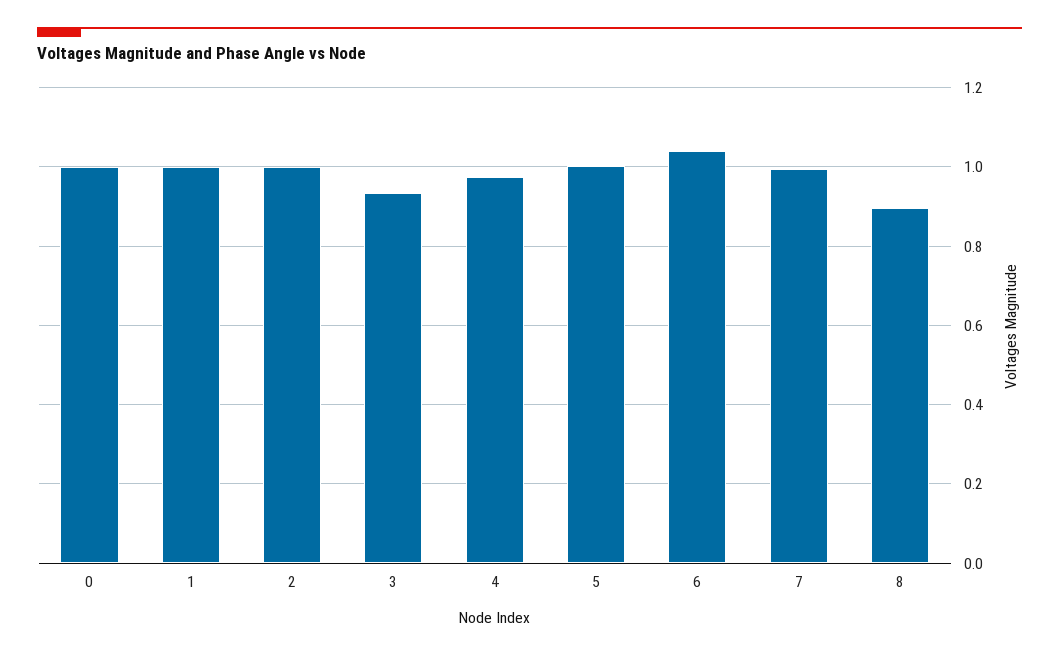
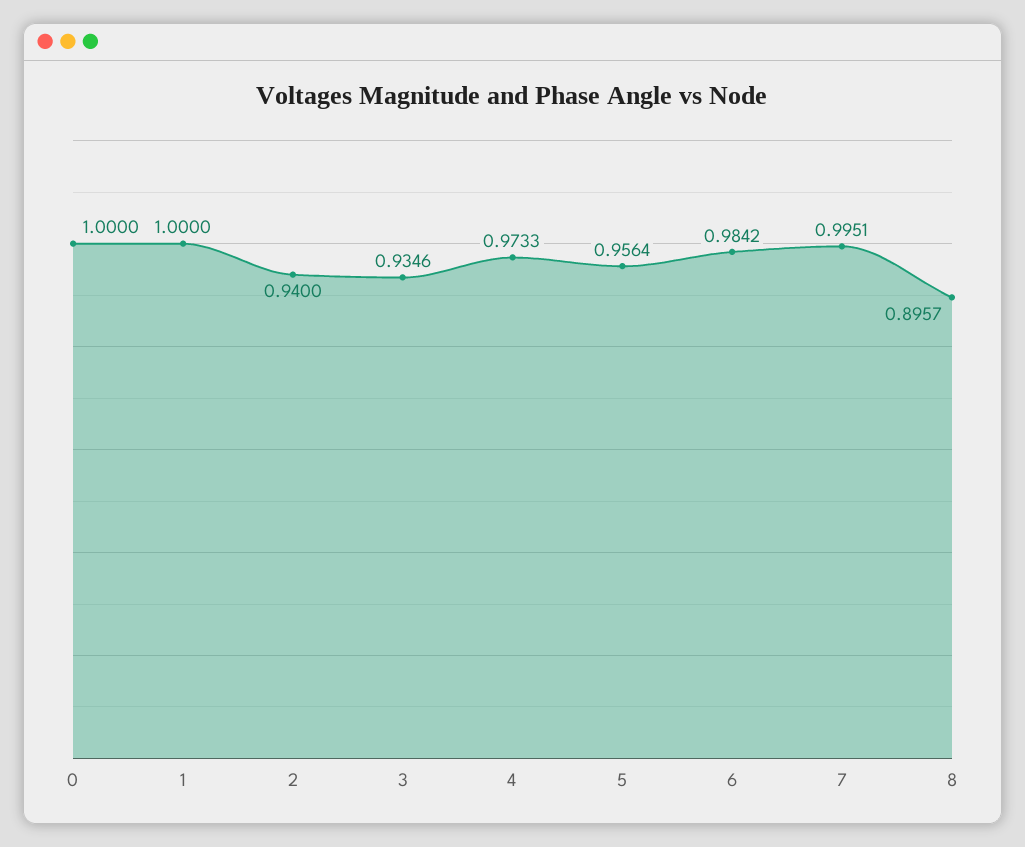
2: 1 -> 0.94
5: 1 -> 0.9564
6: 1.04 -> 0.9842

